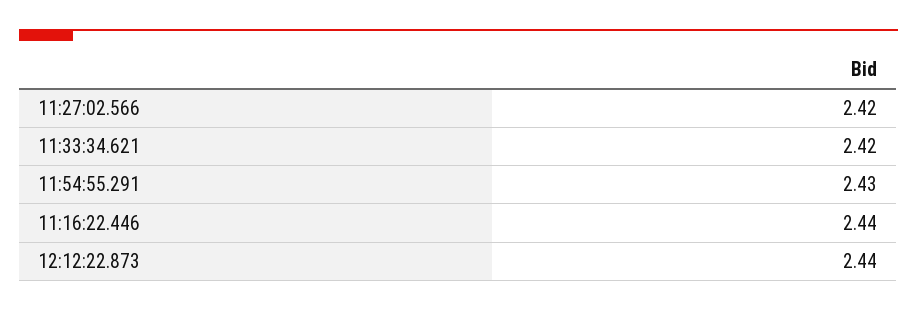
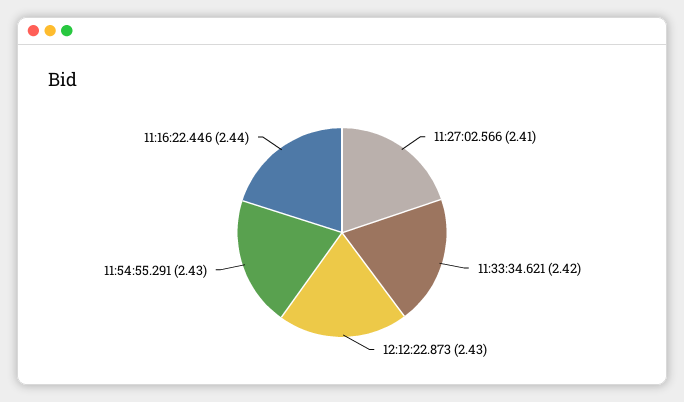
11:27:02.566: 2.42 -> 2.41
12:12:22.873: 2.44 -> 2.43

